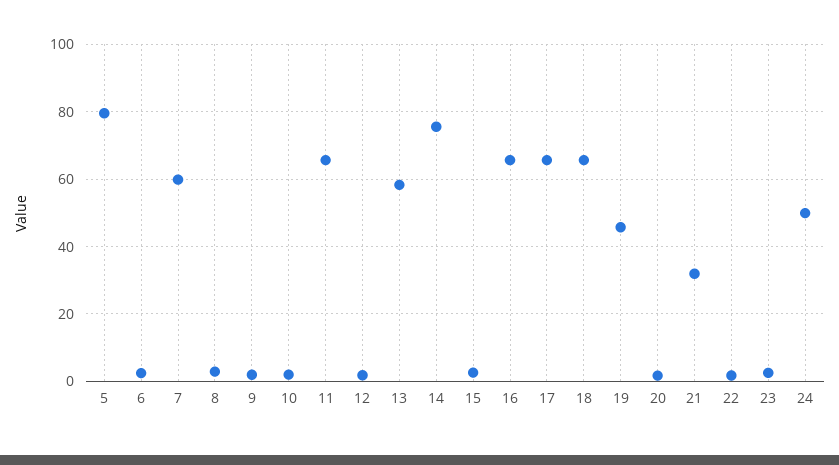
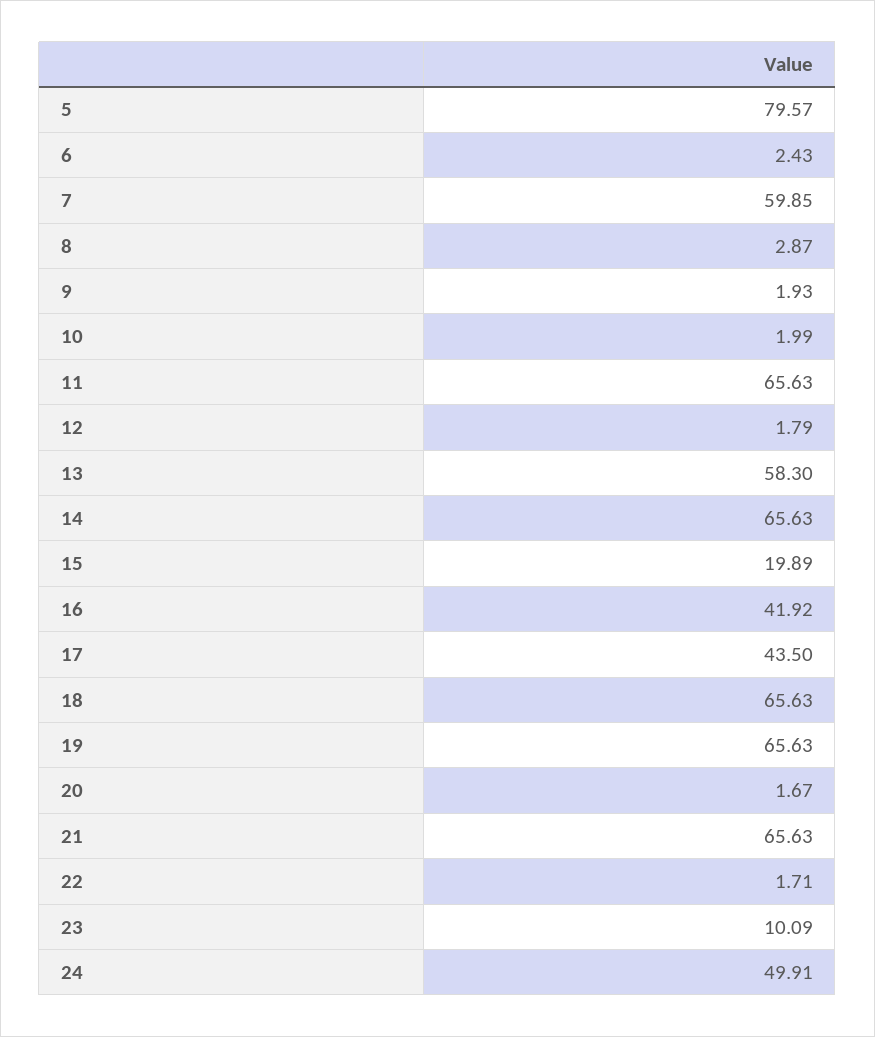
14: 76 -> 65.63
15: 2 -> 19.89
16: 66 -> 41.92
17: 66 -> 43.5
19: 46 -> 65.63
21: 32 -> 65.63
23: 2 -> 10.09

